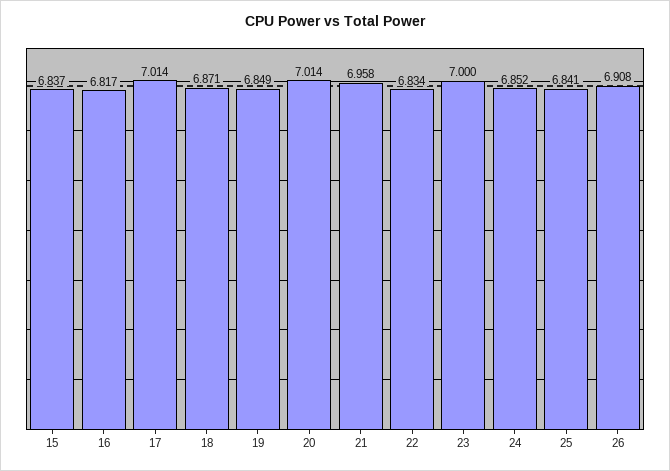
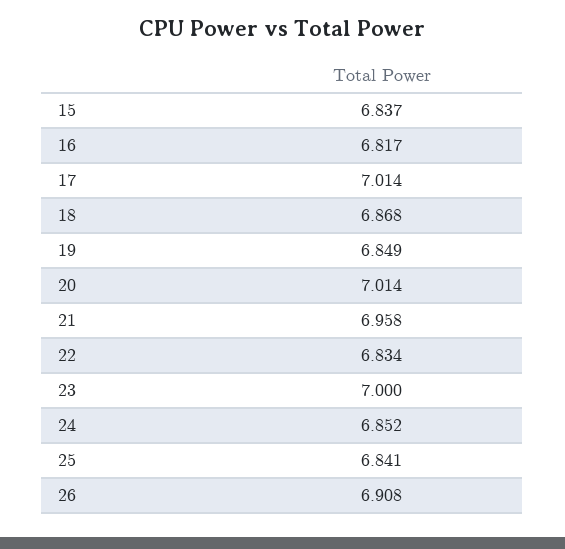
18: 6.871 -> 6.868

